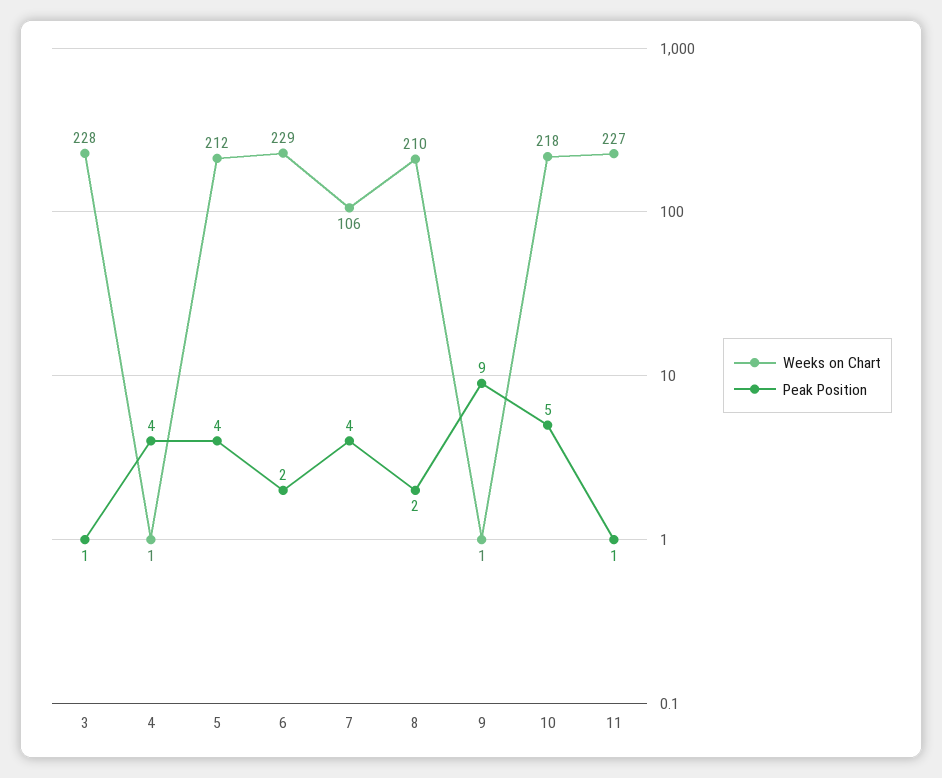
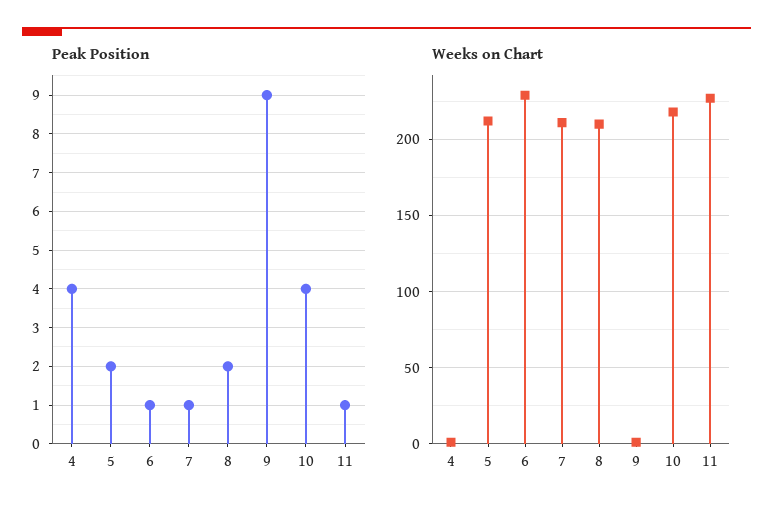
Weeks on Chart, 3: 228 -> none
Peak Position, 3: 1 -> none
Peak Position, 5: 4 -> 2
Peak Position, 6: 2 -> 1
Weeks on Chart, 7: 106 -> 210
Peak Position, 7: 4 -> 1
Peak Position, 10: 5 -> 4

